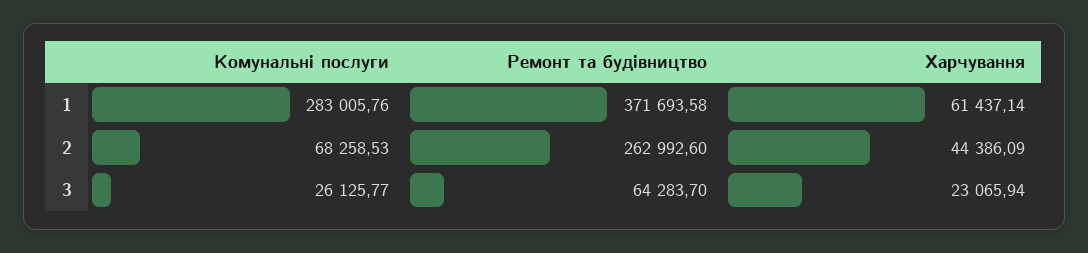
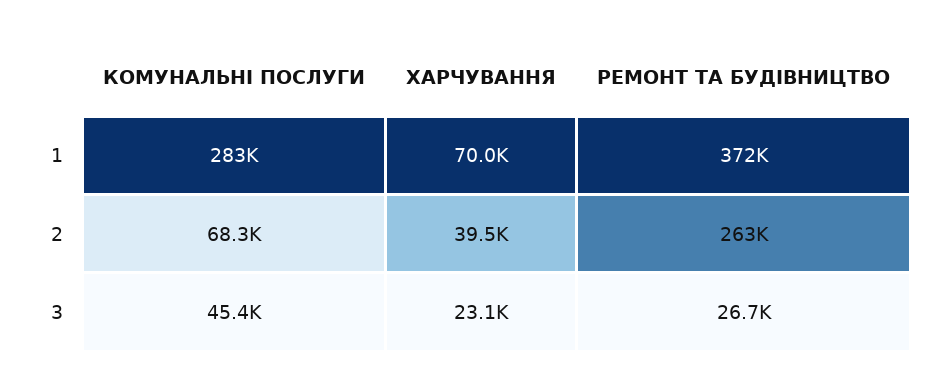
Харчування, 1: 61437.14 -> 70000
Харчування, 2: 44386.09 -> 39500
Комунальні послуги, 3: 26125.77 -> 45400
Ремонт та будівництво, 3: 64283.7 -> 26700

